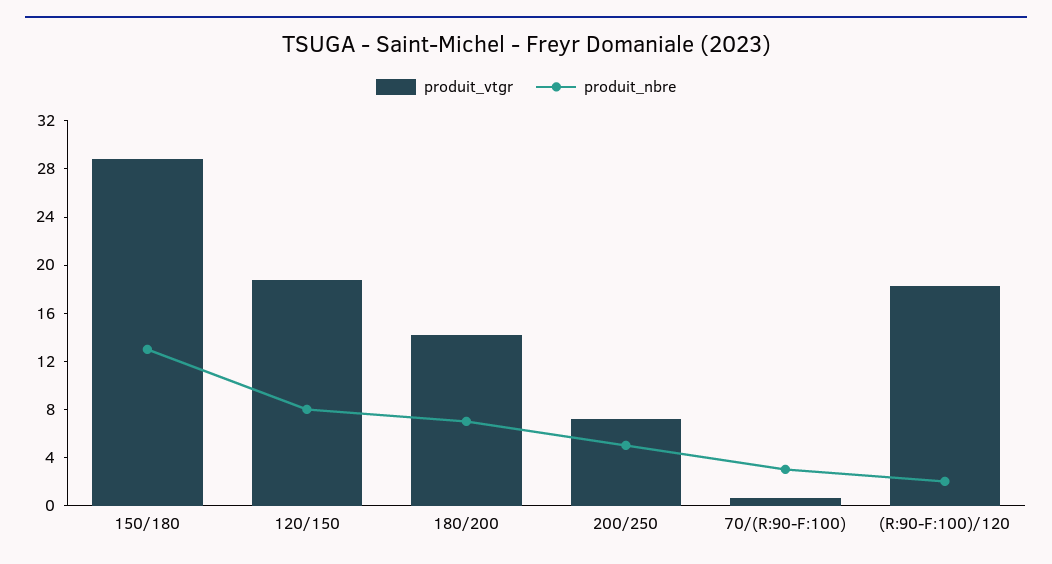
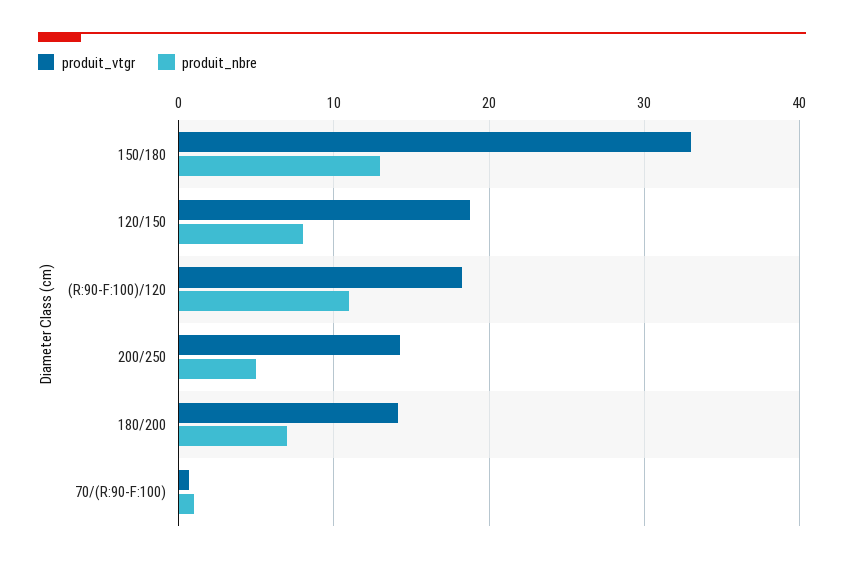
produit_vtgr, 150/180: 29 -> 33
produit_vtgr, 200/250: 7 -> 14
produit_nbre, 70/(R:90-F:100): 3 -> 1
produit_nbre, (R:90-F:100)/120: 2 -> 11

